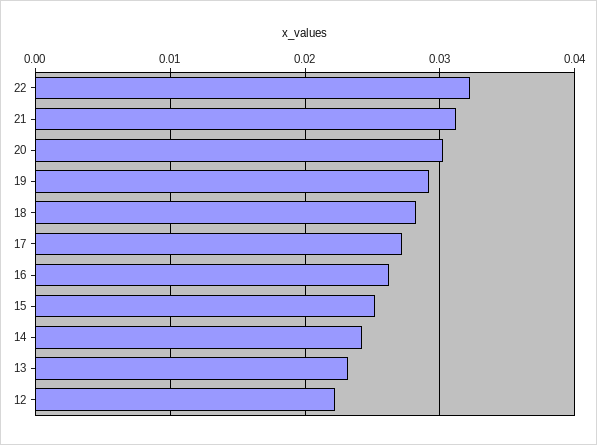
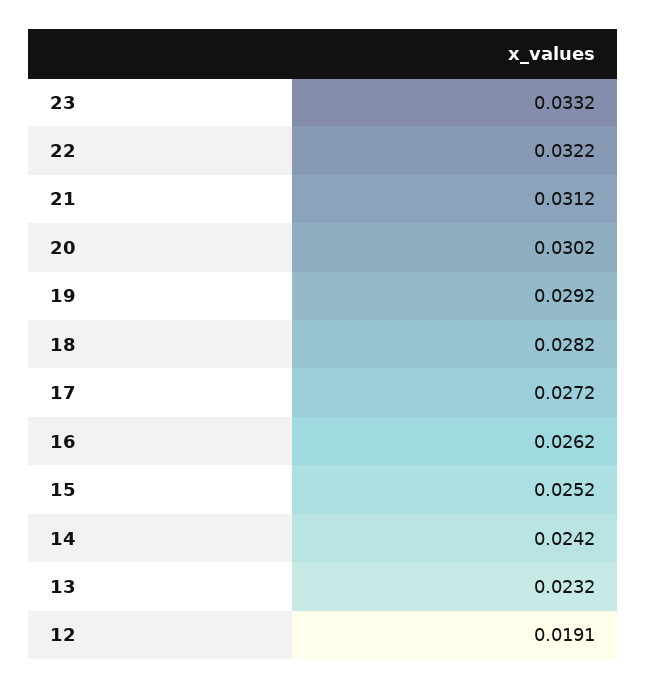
12: 0.022 -> 0.0191
23: none -> 0.0332

